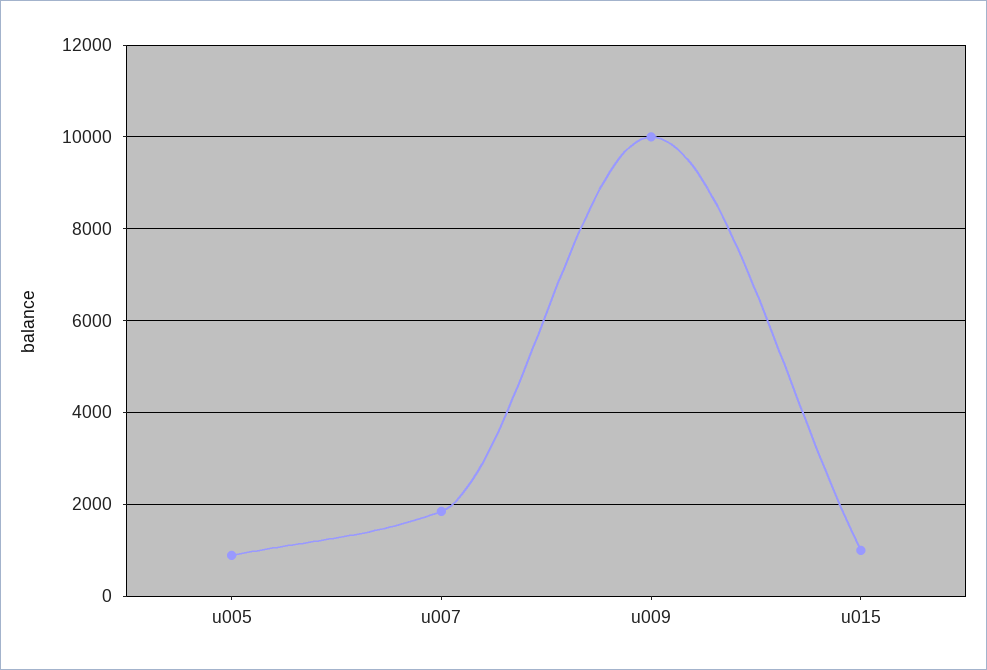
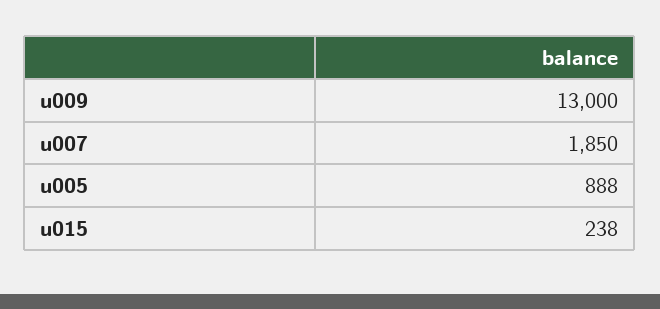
u009: 10000 -> 13000
u015: 1000 -> 238

